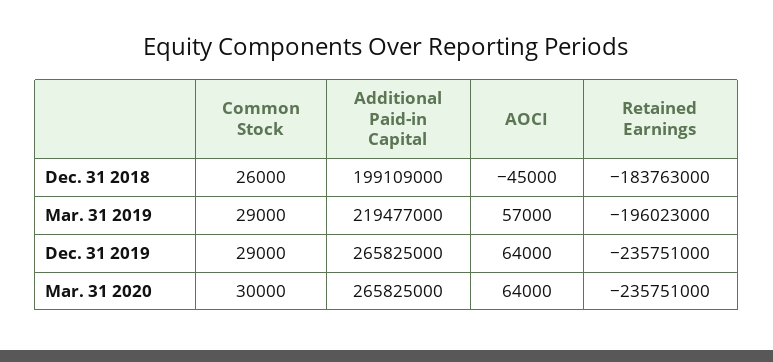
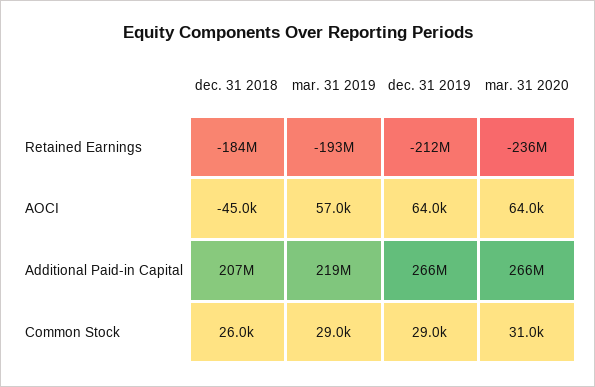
Additional Paid-in Capital, Dec. 31 2018: 199109000 -> 207000000
Retained Earnings, Mar. 31 2019: -196023000 -> -193000000
Retained Earnings, Dec. 31 2019: -235751000 -> -212000000
Common Stock, Mar. 31 2020: 30000 -> 31000

